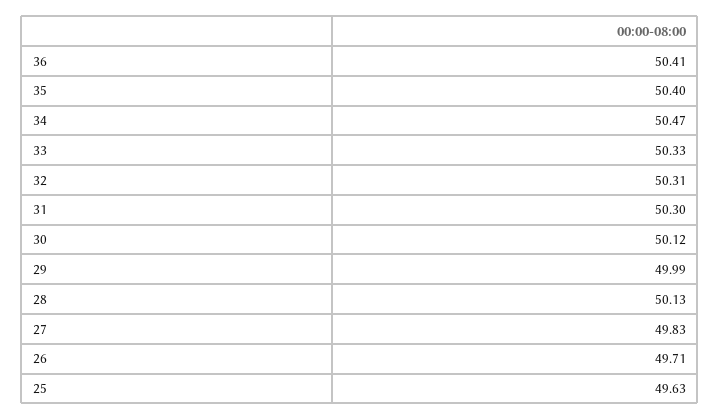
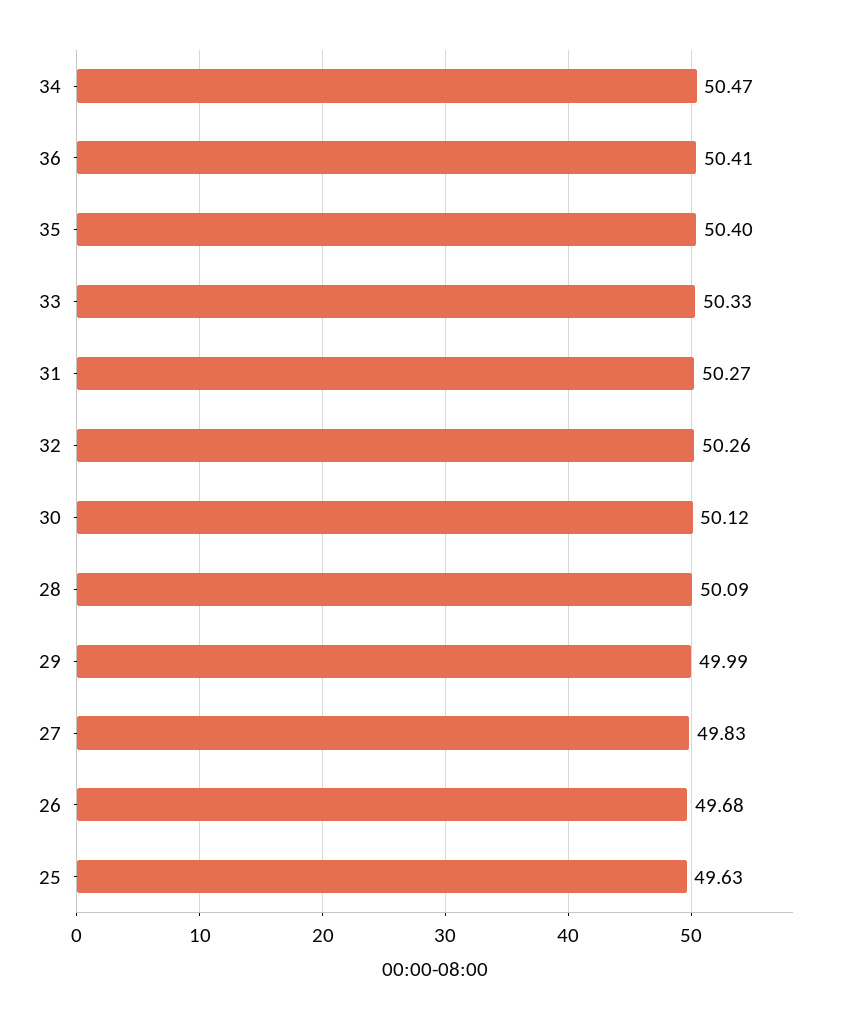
32: 50.31 -> 50.26
31: 50.3 -> 50.27
28: 50.13 -> 50.09
26: 49.71 -> 49.68

